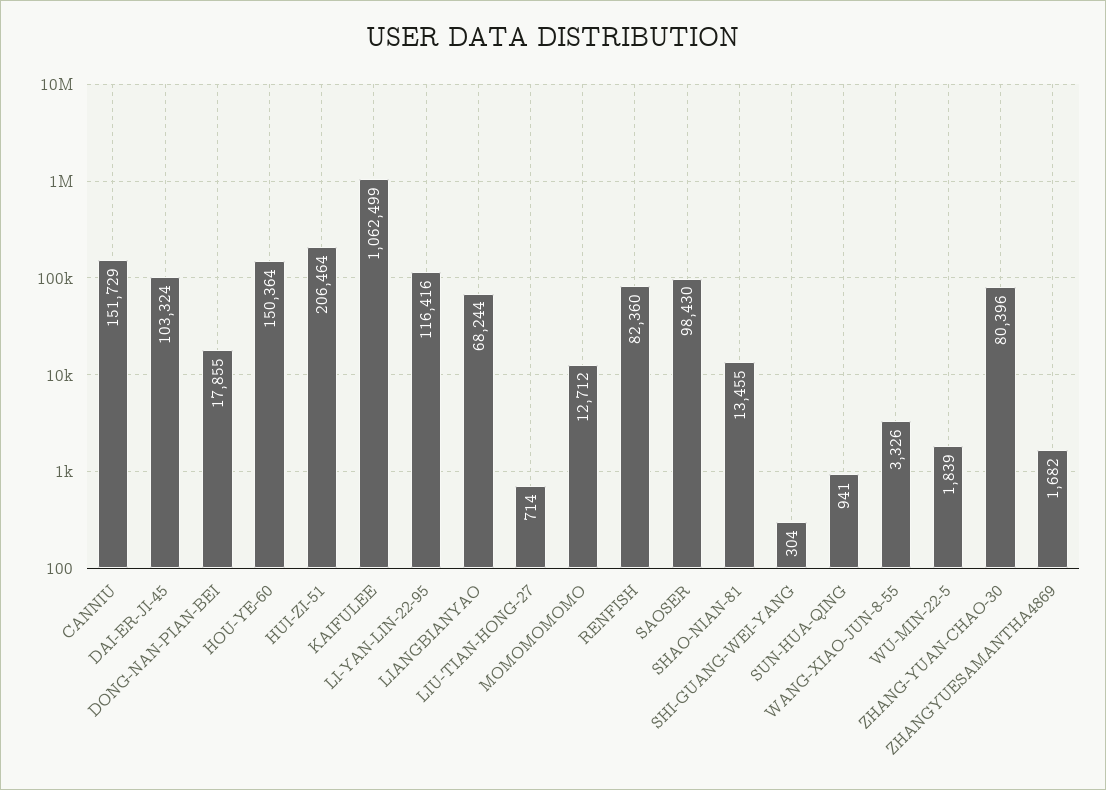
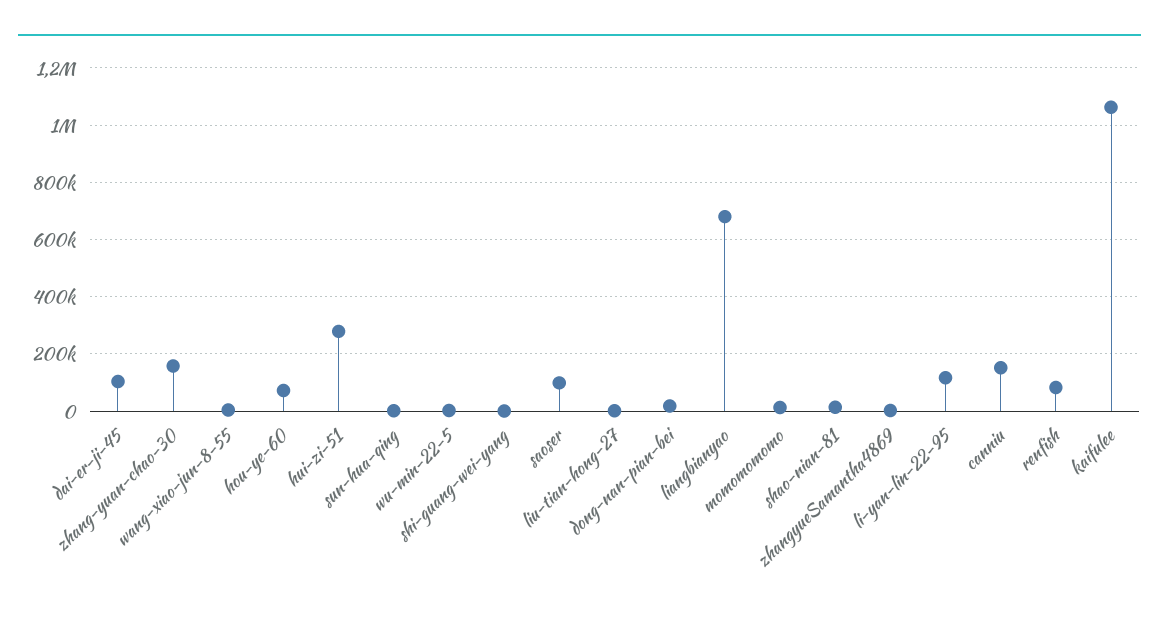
HOU-YE-60: 150364 -> 75000
HUI-ZI-51: 206464 -> 275000
LIANGBIANYAO: 68244 -> 675000
ZHANG-YUAN-CHAO-30: 80396 -> 150000

